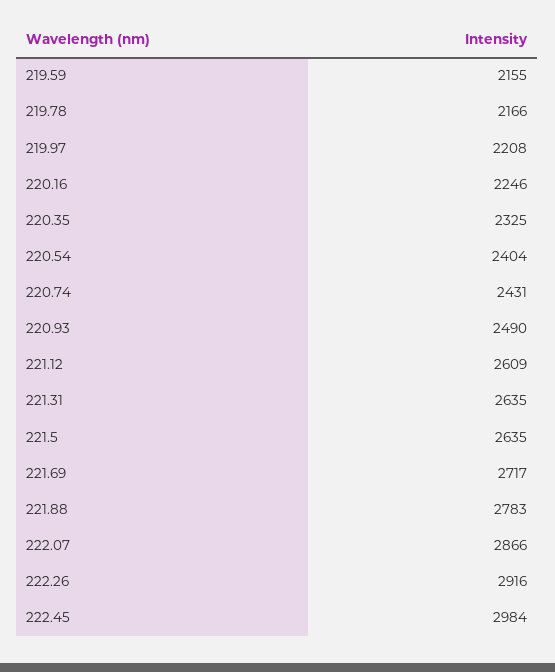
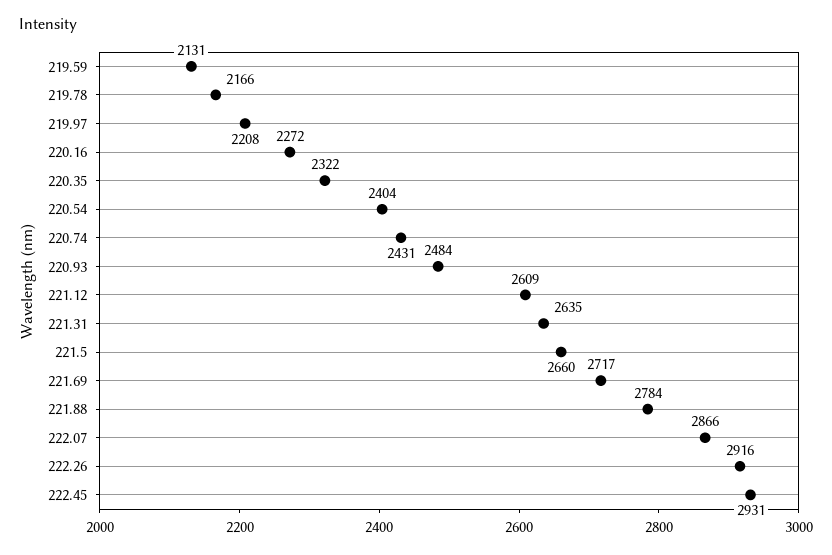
219.59: 2155 -> 2131
220.16: 2246 -> 2272
220.35: 2325 -> 2322
220.93: 2490 -> 2484
221.5: 2635 -> 2660
221.88: 2783 -> 2784
222.45: 2984 -> 2931

